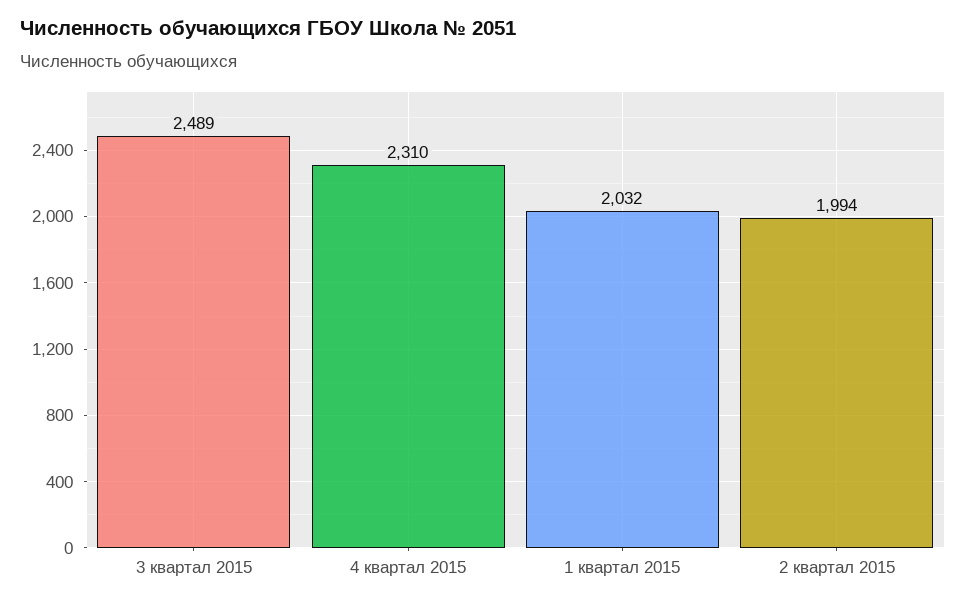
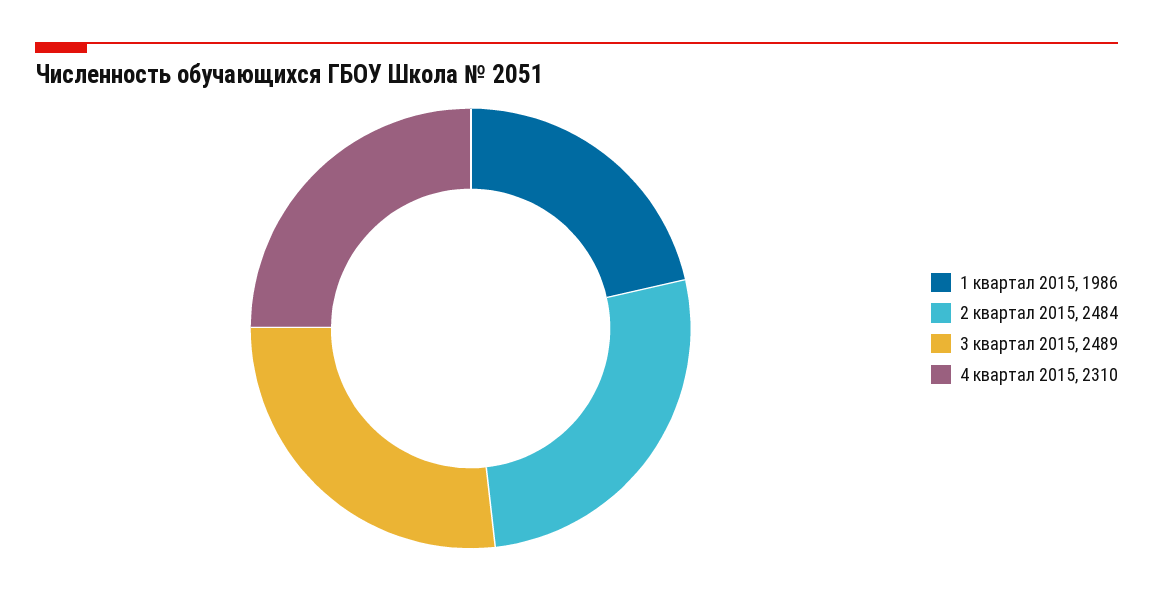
1 квартал 2015: 2032 -> 1986
2 квартал 2015: 1994 -> 2484

